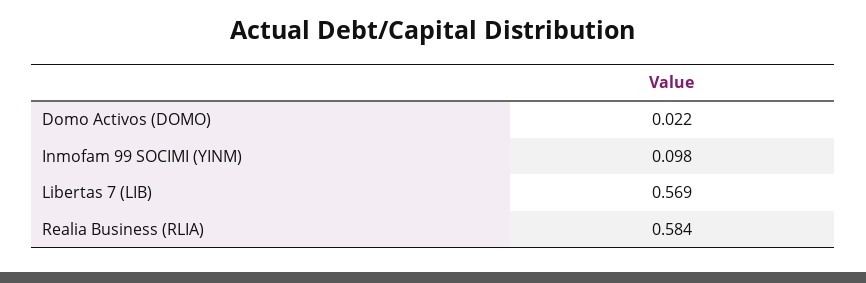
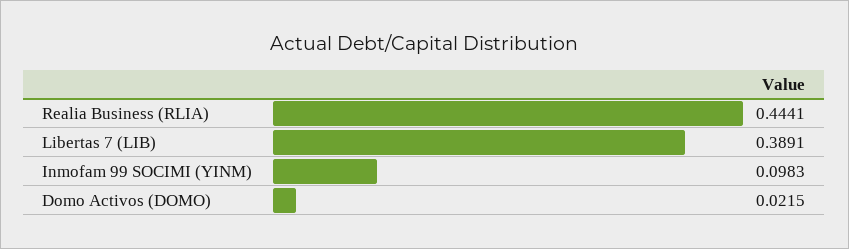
Libertas 7 (LIB): 0.569 -> 0.3891
Realia Business (RLIA): 0.584 -> 0.4441

